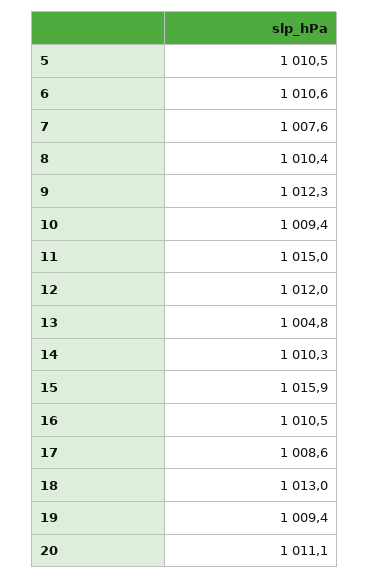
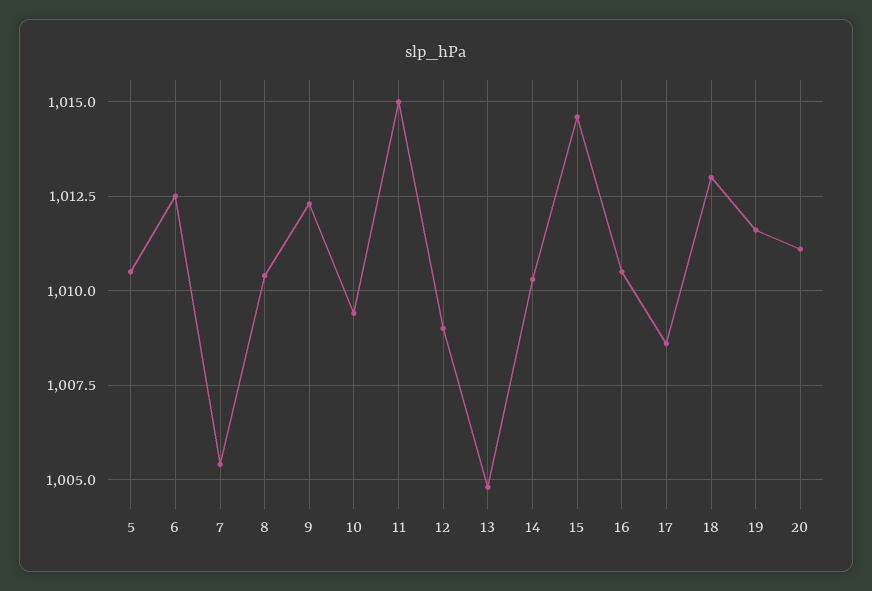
6: 1010.6 -> 1012.5
7: 1007.6 -> 1005.5
12: 1012 -> 1009
15: 1015.9 -> 1014.5
19: 1009.4 -> 1011.5

